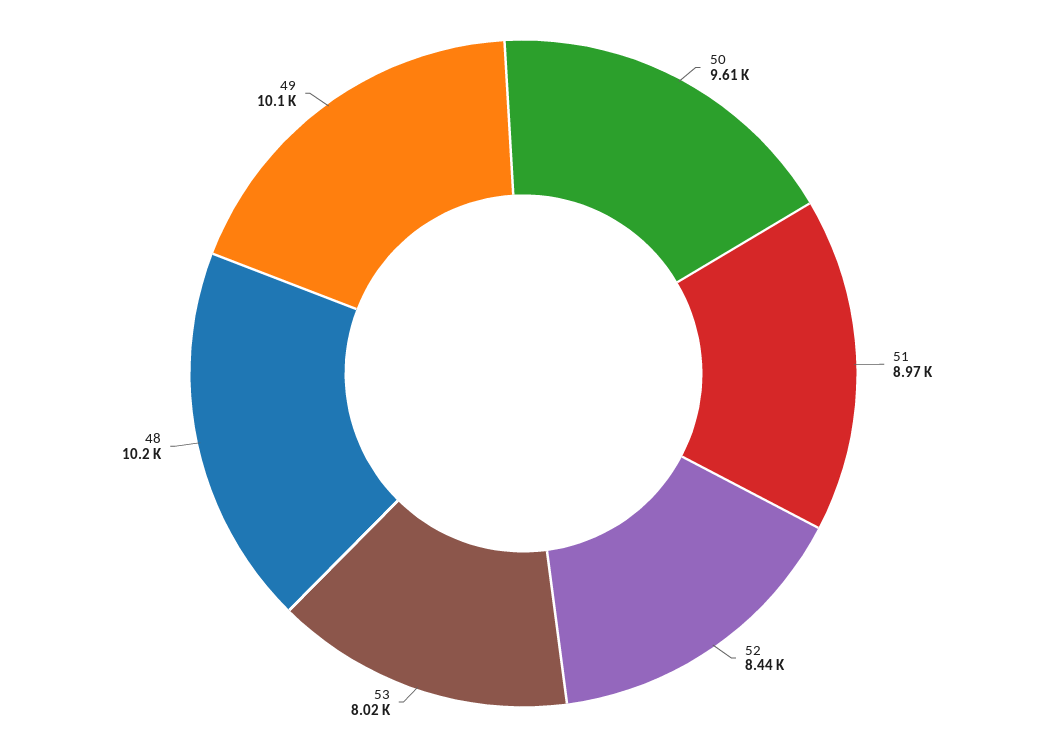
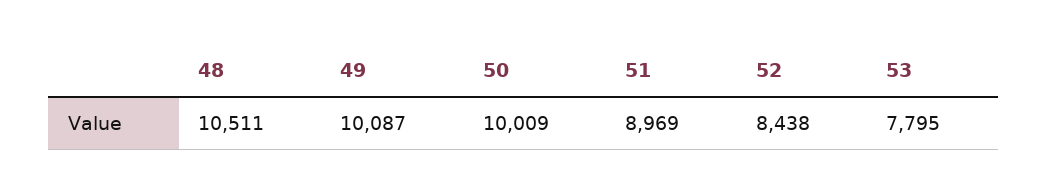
50: 9610 -> 10009
53: 8020 -> 7795
48: 10200 -> 10511

